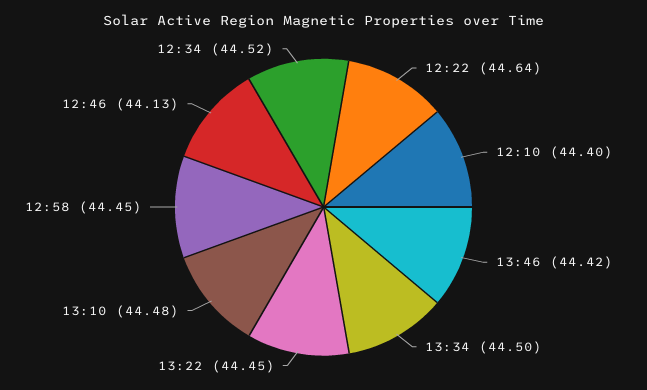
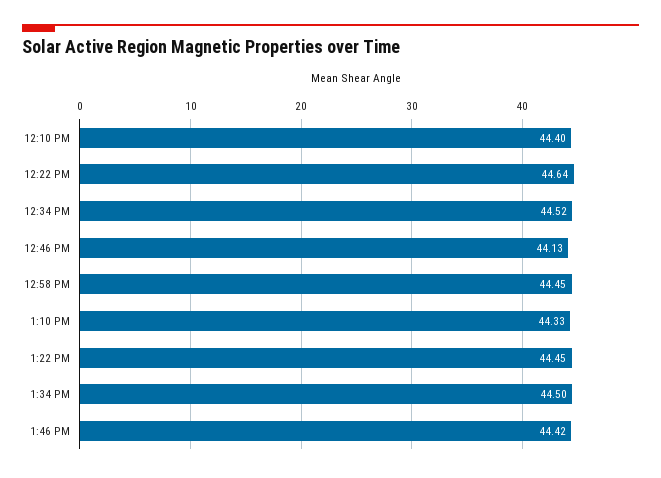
13:10: 44.48 -> 44.33

